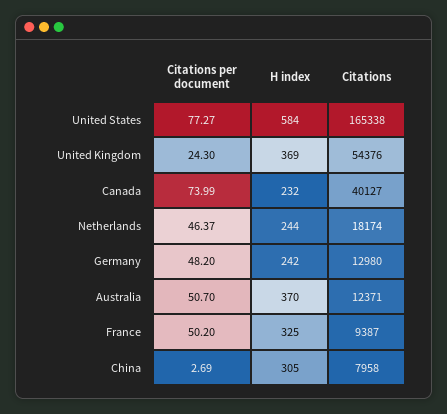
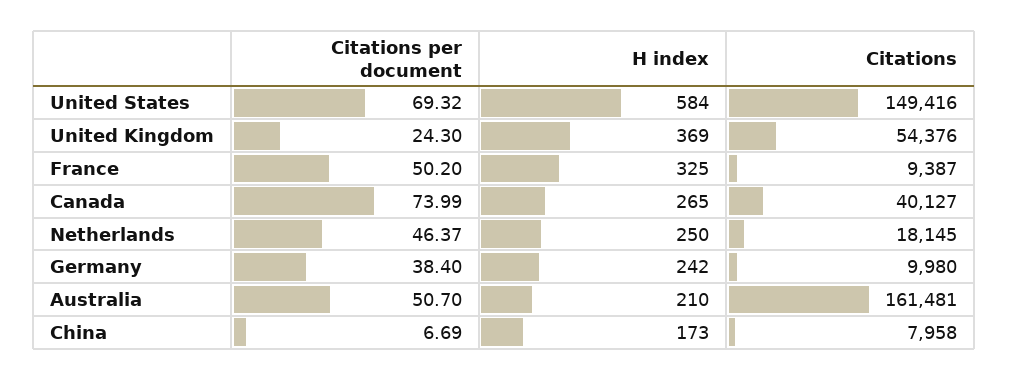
Citations per document, United States: 77.27 -> 69.32
Citations, United States: 165338 -> 149416
H index, Canada: 232 -> 265
H index, Netherlands: 244 -> 250
Citations, Netherlands: 18174 -> 18145
Citations per document, Germany: 48.2 -> 38.4
Citations, Germany: 12980 -> 9980
H index, Australia: 370 -> 210
Citations, Australia: 12371 -> 161481
Citations per document, China: 2.69 -> 6.69
H index, China: 305 -> 173

